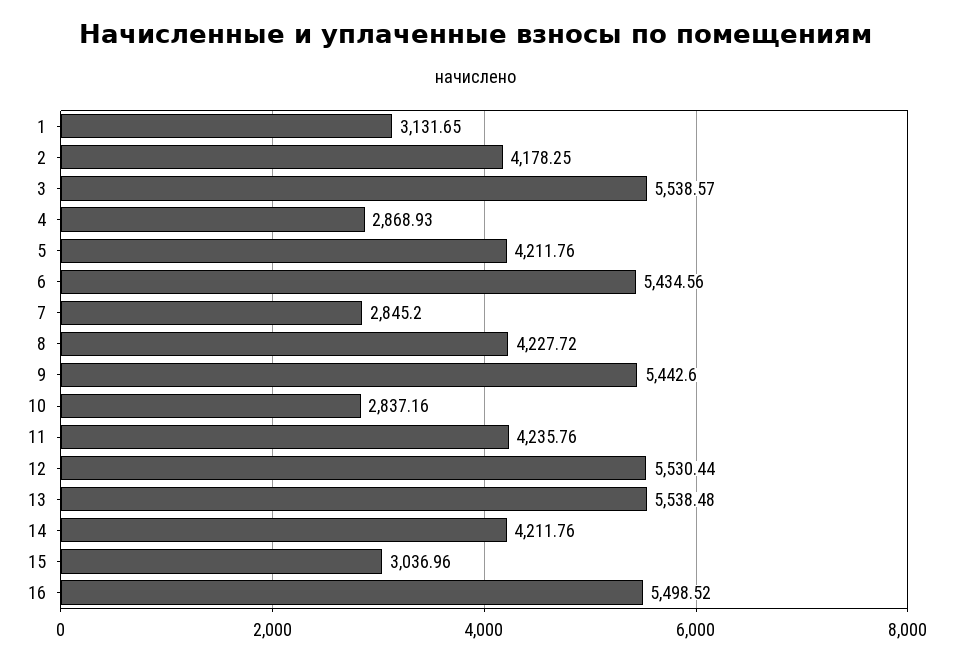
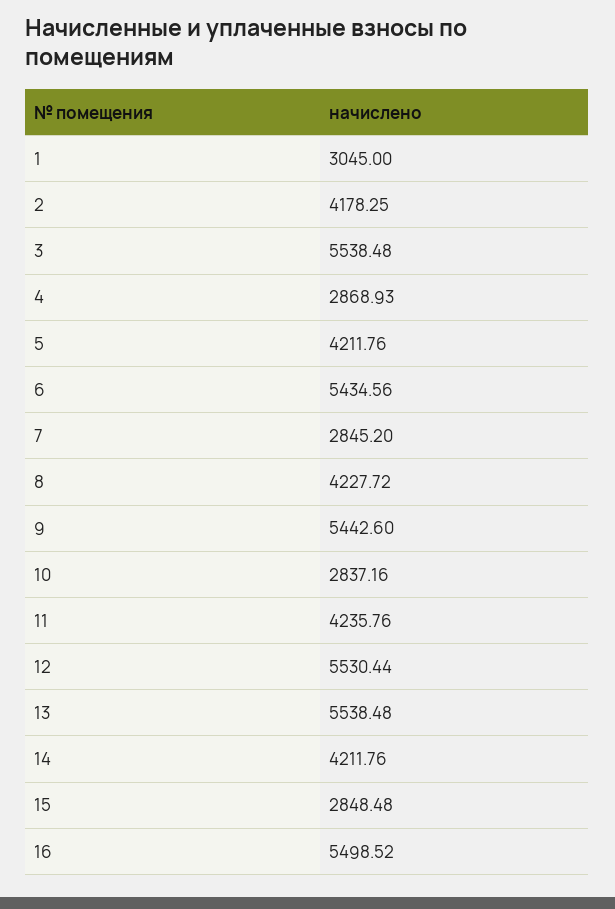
1: 3131.65 -> 3045
3: 5538.57 -> 5538.48
15: 3036.96 -> 2848.48

